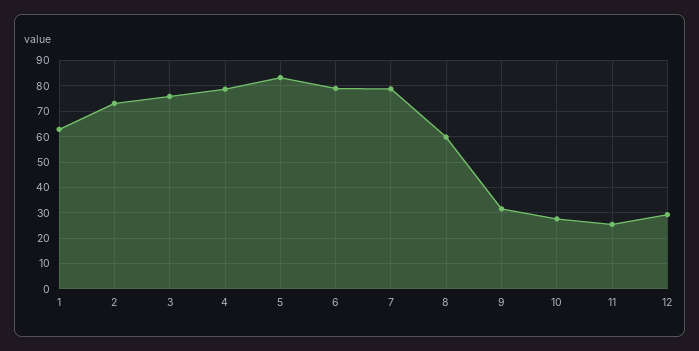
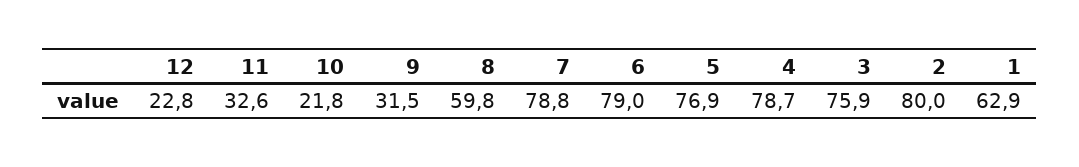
2: 72.5 -> 80
5: 82.5 -> 76.9
10: 27.5 -> 21.8
11: 25 -> 32.6
12: 30 -> 22.8

